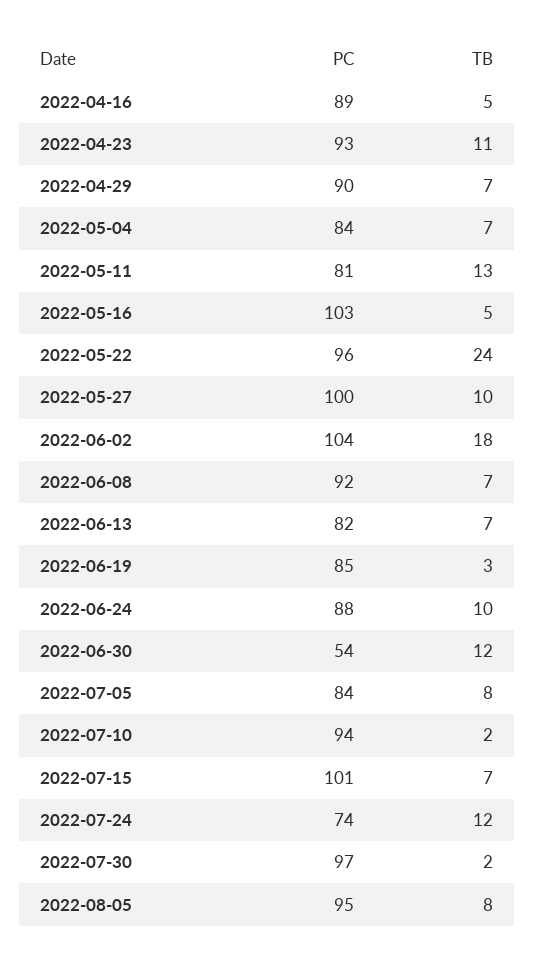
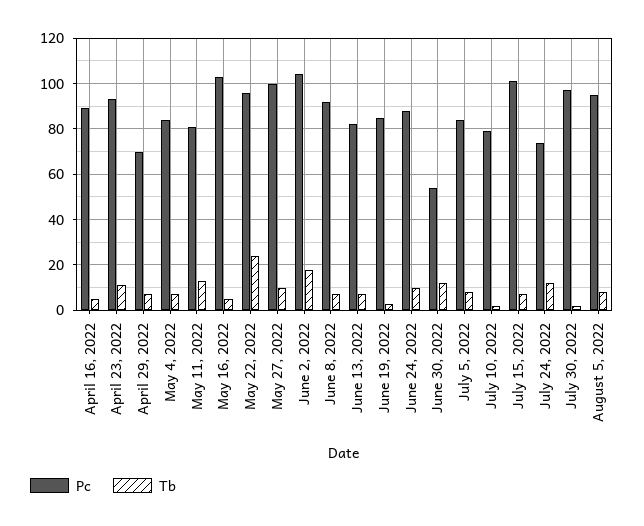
PC, 2022-04-29: 90 -> 70
PC, 2022-07-10: 94 -> 80

